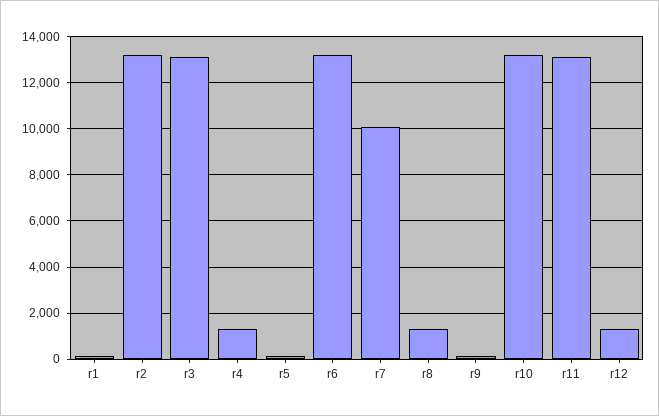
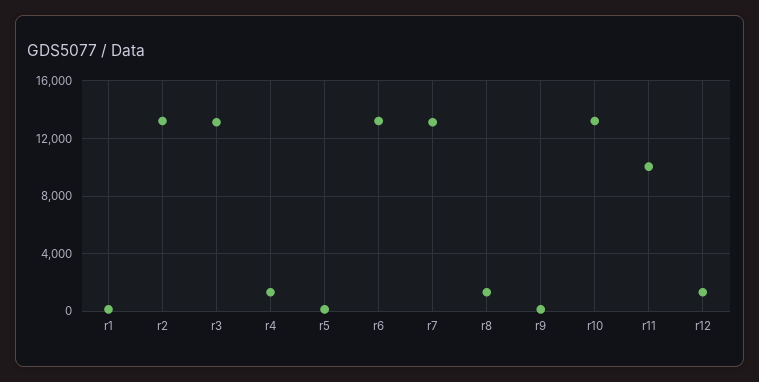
r7: 10000 -> 13000
r11: 13000 -> 10000

